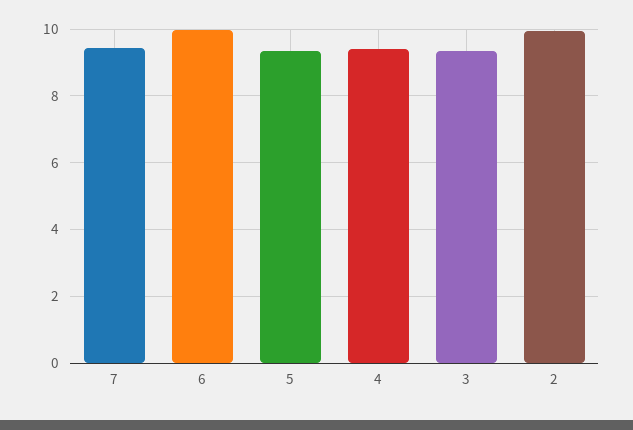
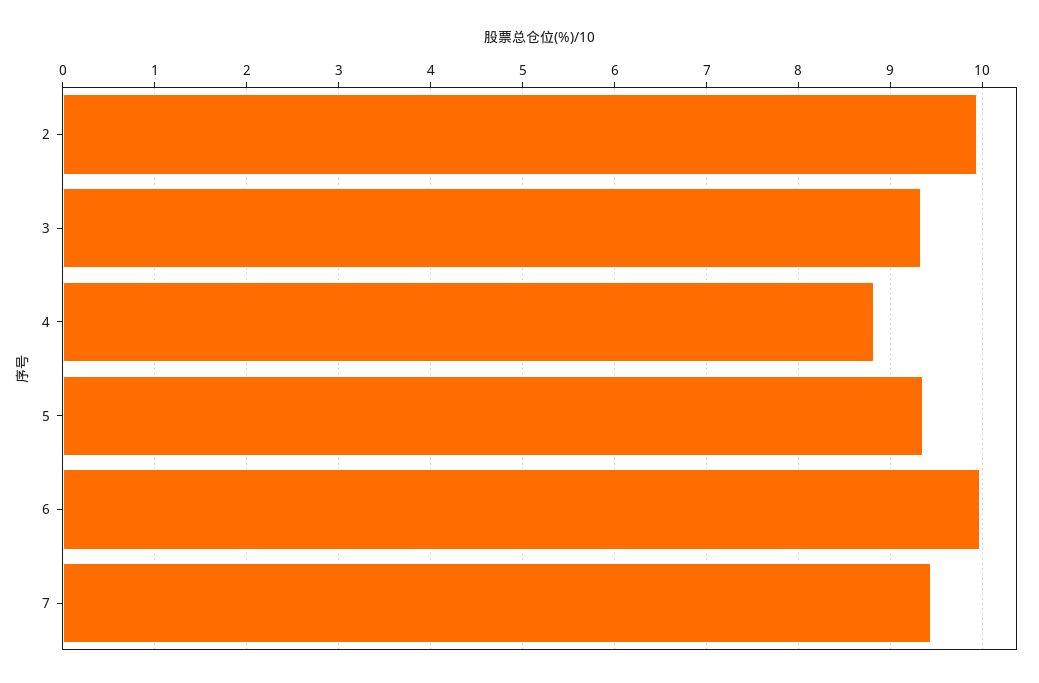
4: 9.4 -> 8.8

